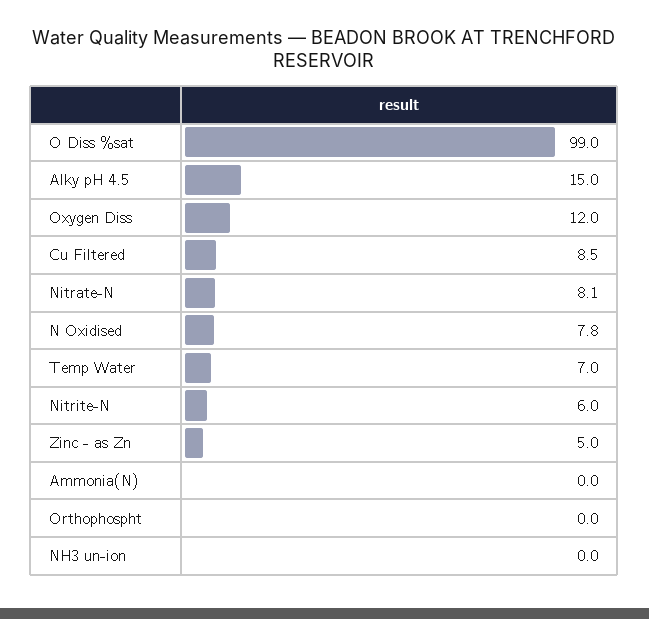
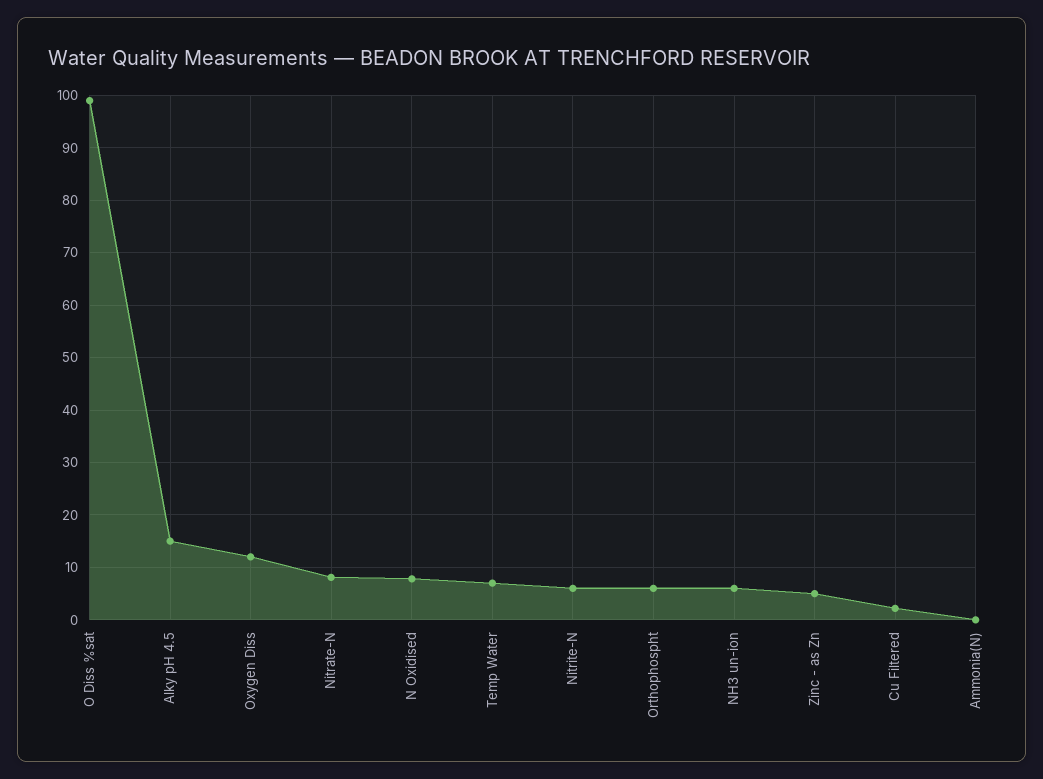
Cu Filtered: 8.5 -> 2
Orthophospht: 0 -> 6
NH3 un-ion: 0 -> 6

